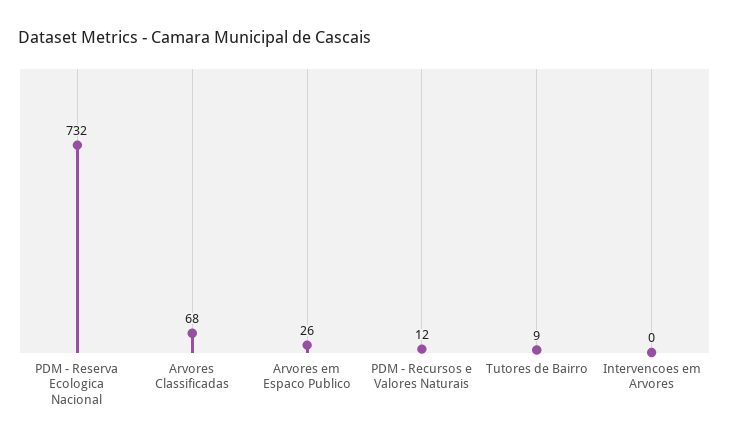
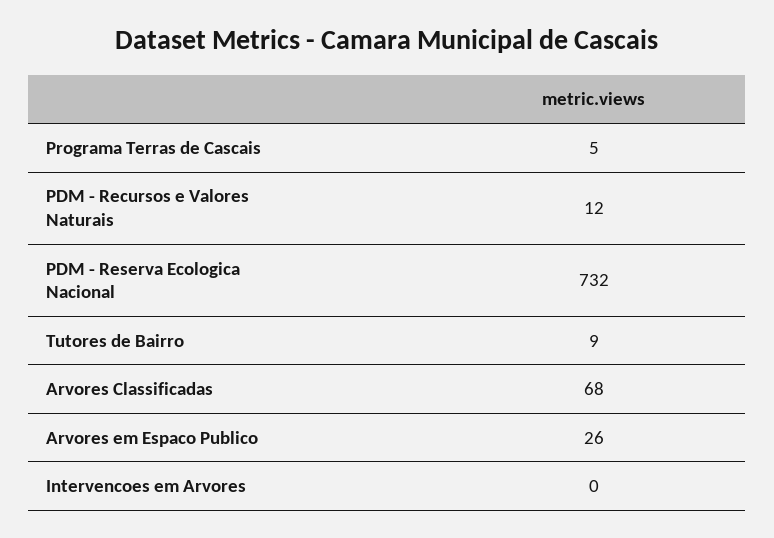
Programa Terras de Cascais: none -> 5

